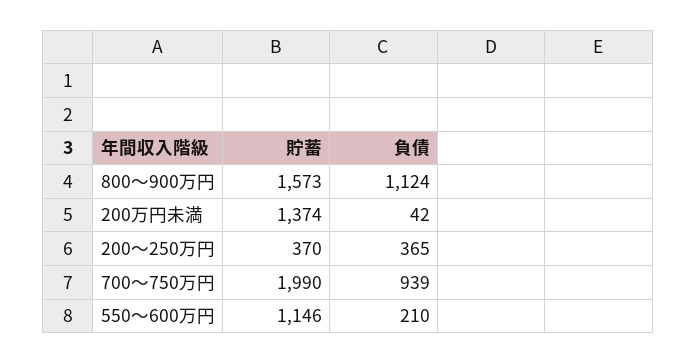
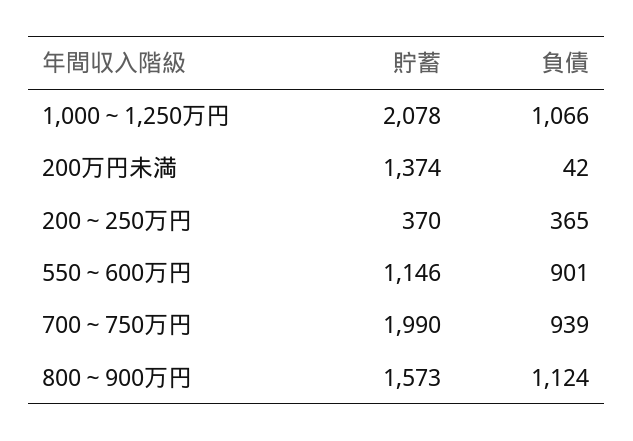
負債, 550～600万円: 210 -> 901
貯蓄, 1,000～1,250万円: none -> 2078
負債, 1,000～1,250万円: none -> 1066

